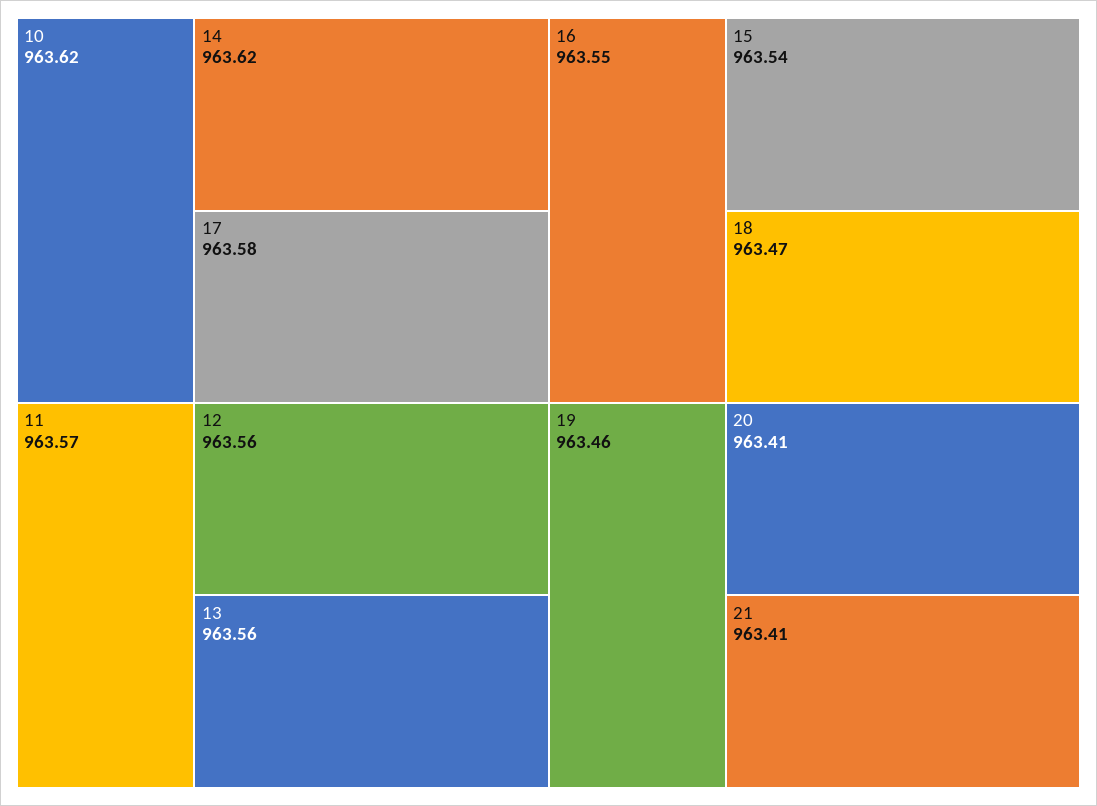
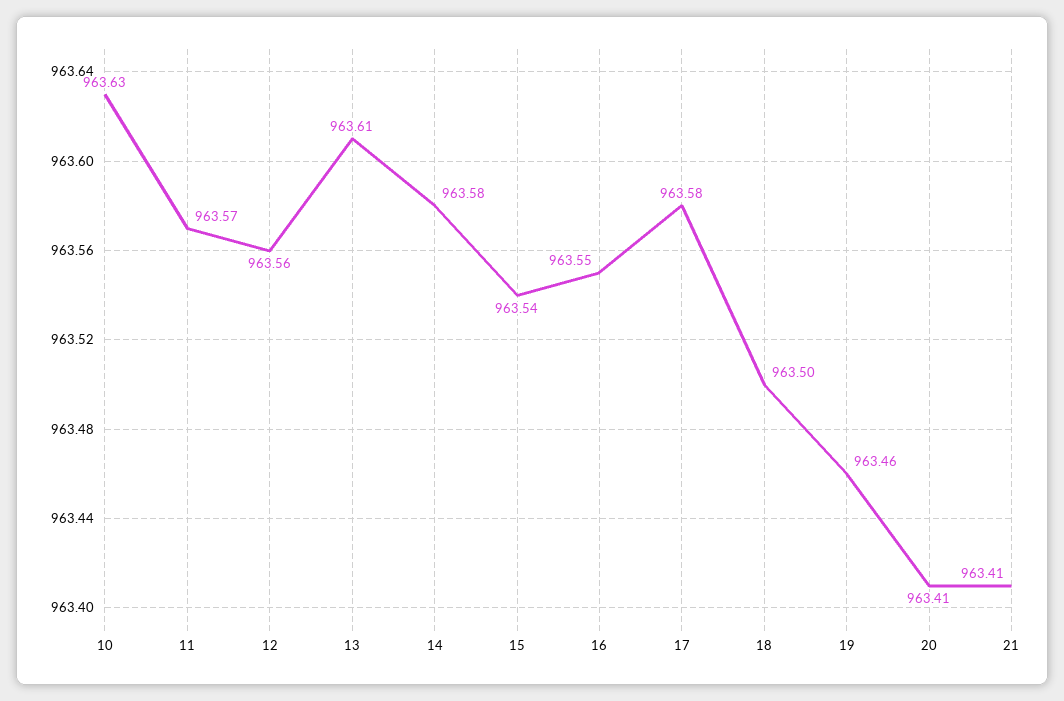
10: 963.62 -> 963.63
14: 963.62 -> 963.58
13: 963.56 -> 963.61
18: 963.47 -> 963.5

